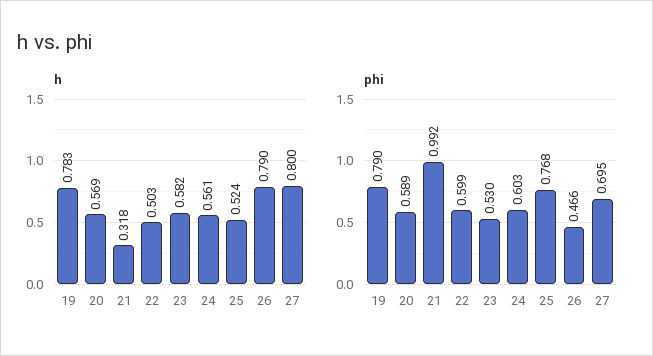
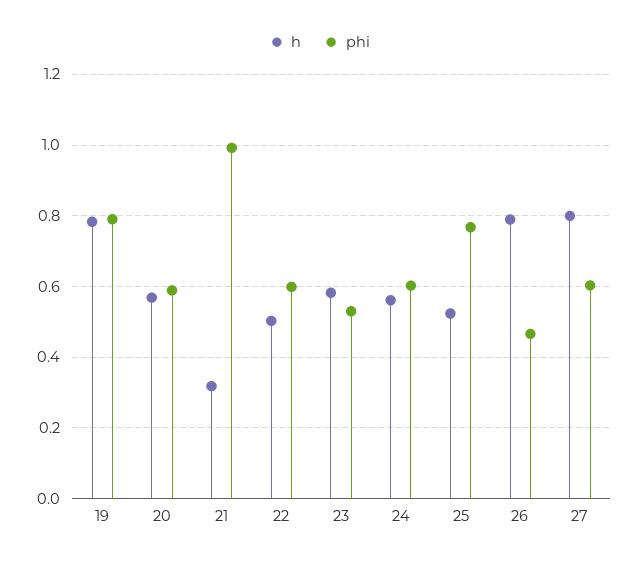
phi, 27: 0.695 -> 0.6

